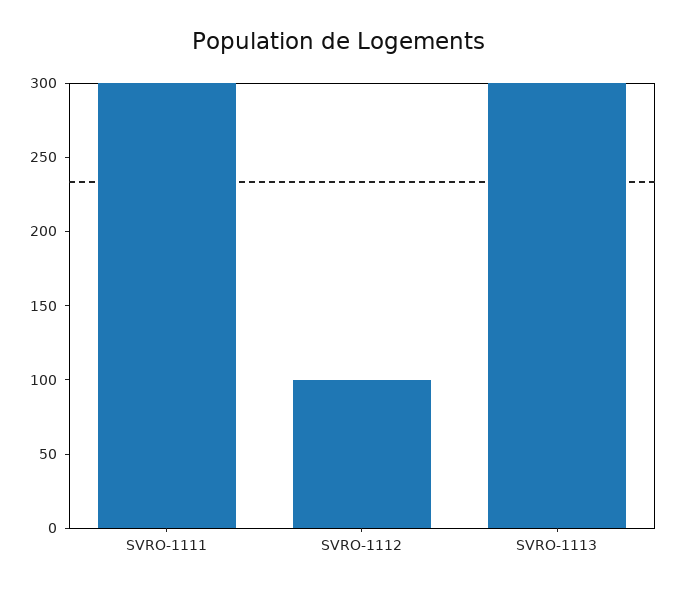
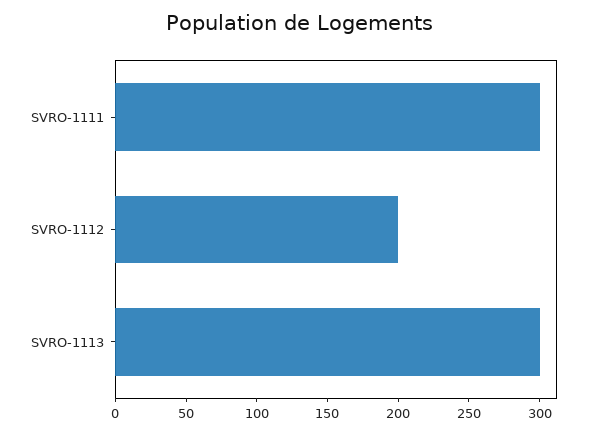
SVRO-1112: 100 -> 200

